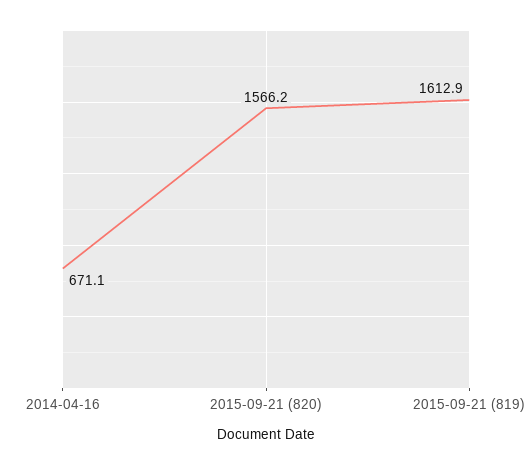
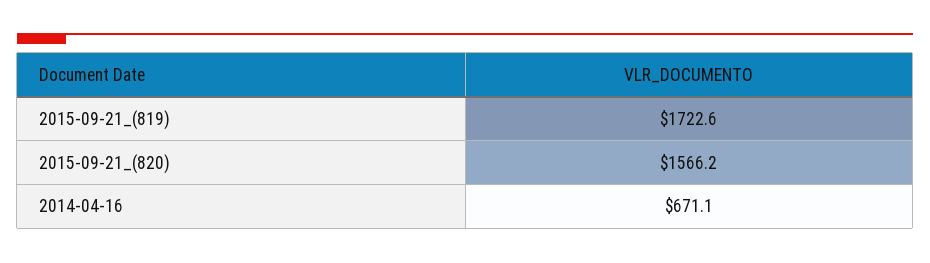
2015-09-21 (819): 1612.9 -> 1722.6

